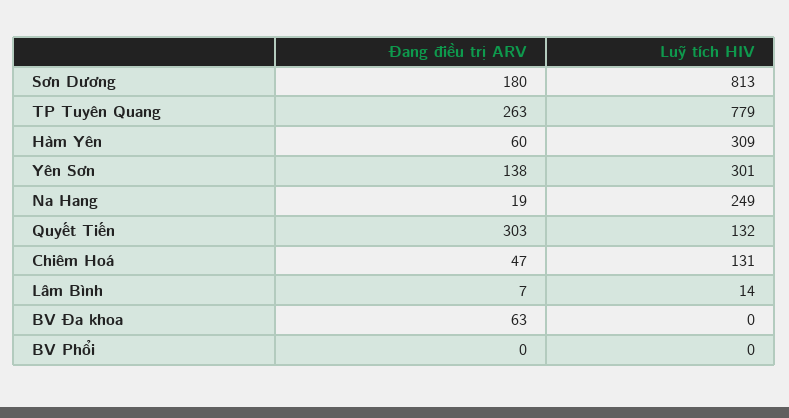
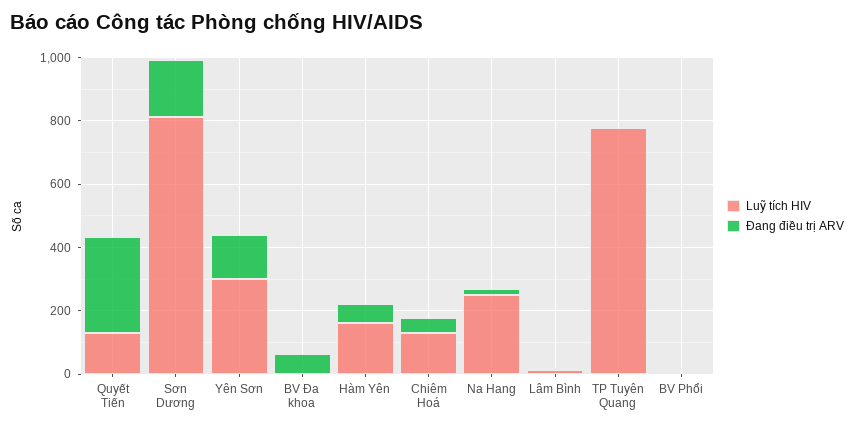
Đang điều trị ARV, TP Tuyên Quang: 263 -> 0
Luỹ tích HIV, Hàm Yên: 309 -> 150

